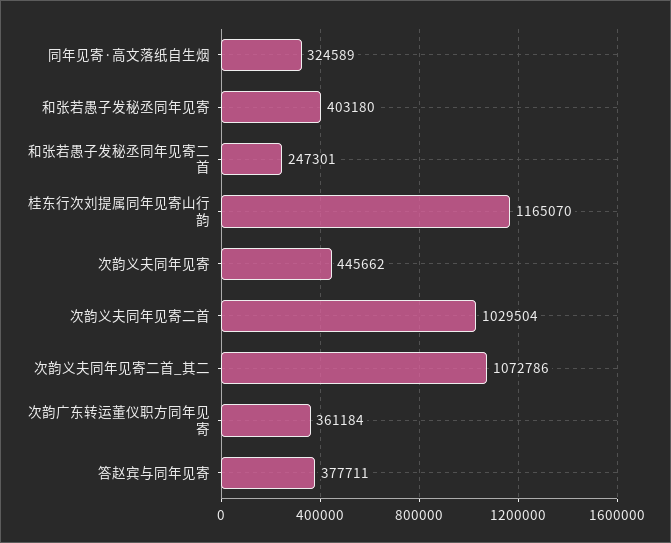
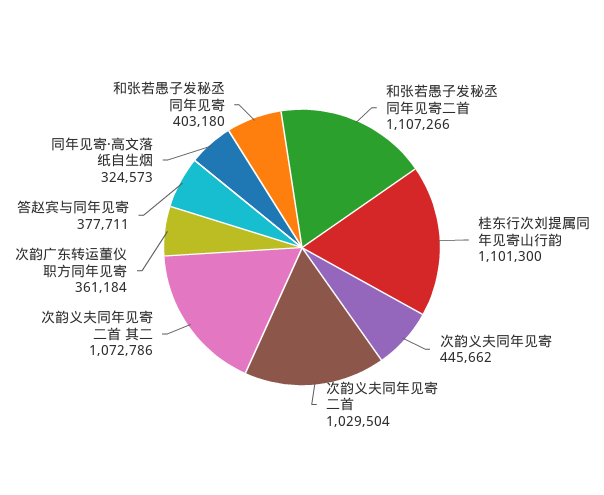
同年见寄·高文落纸自生烟: 324589 -> 324573
和张若愚子发秘丞同年见寄二首: 247301 -> 1107266
桂东行次刘提属同年见寄山行韵: 1165070 -> 1101300

